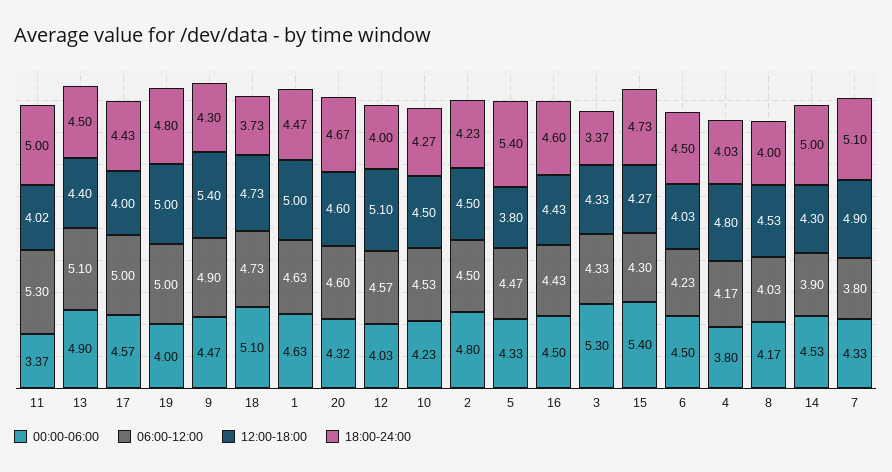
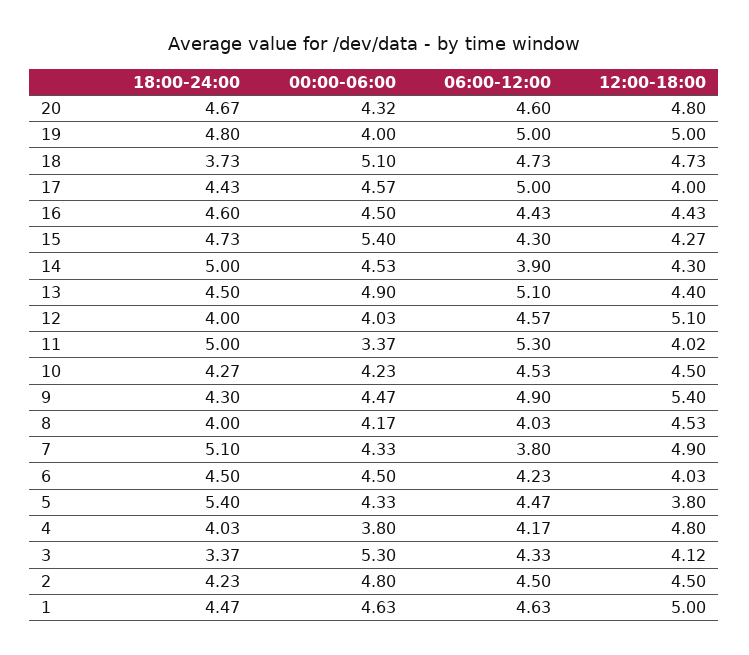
12:00-18:00, 20: 4.6 -> 4.8
12:00-18:00, 3: 4.33 -> 4.12

